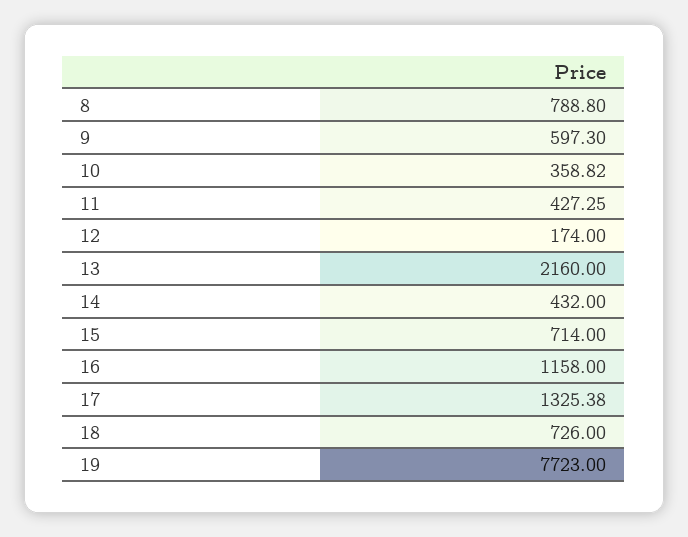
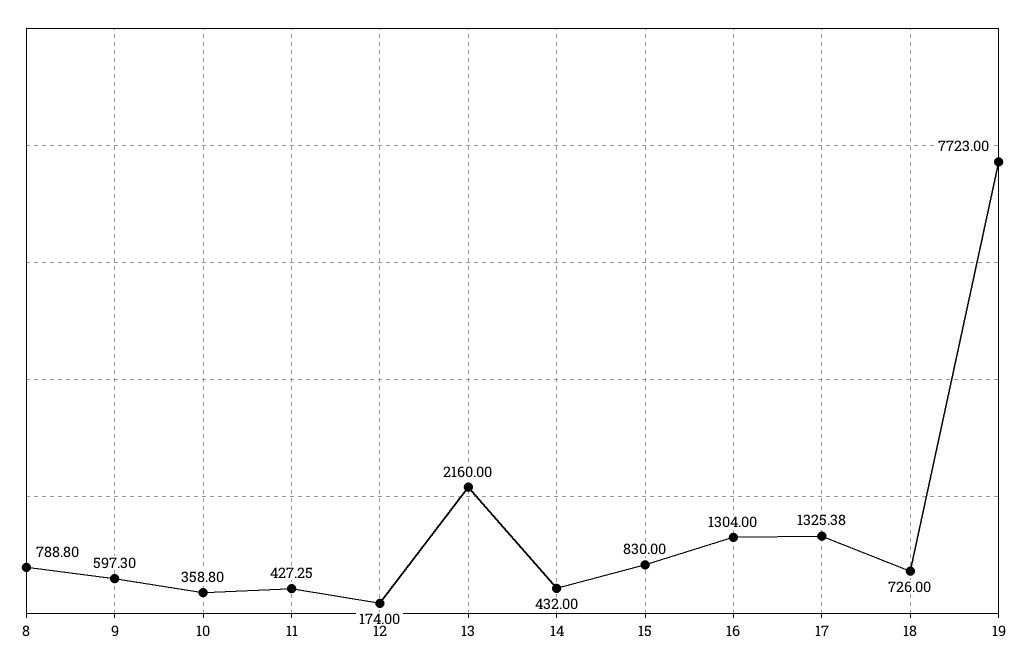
10: 358.82 -> 358.8
15: 714 -> 830
16: 1158 -> 1304

